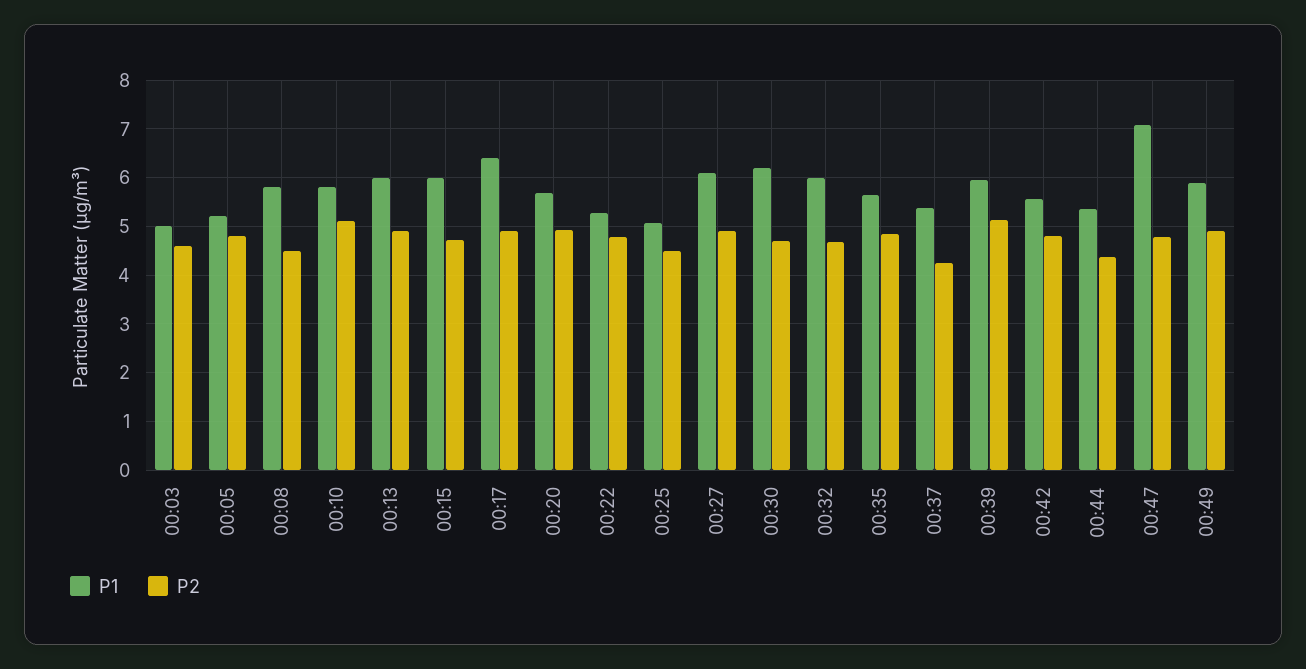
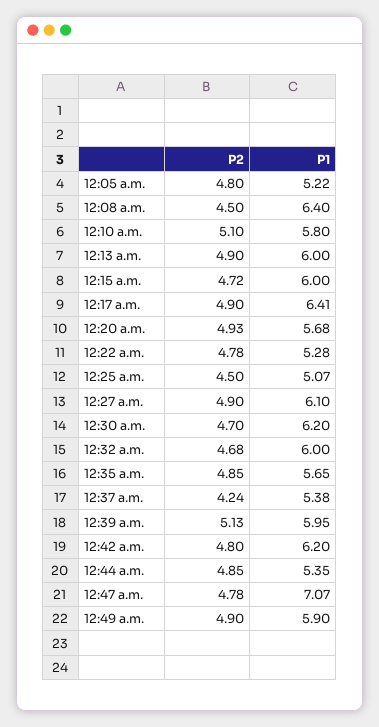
P1, 00:03: 5 -> none
P2, 00:03: 4.6 -> none
P1, 00:08: 5.8 -> 6.4
P1, 00:42: 5.6 -> 6.2
P2, 00:44: 4.4 -> 4.85

